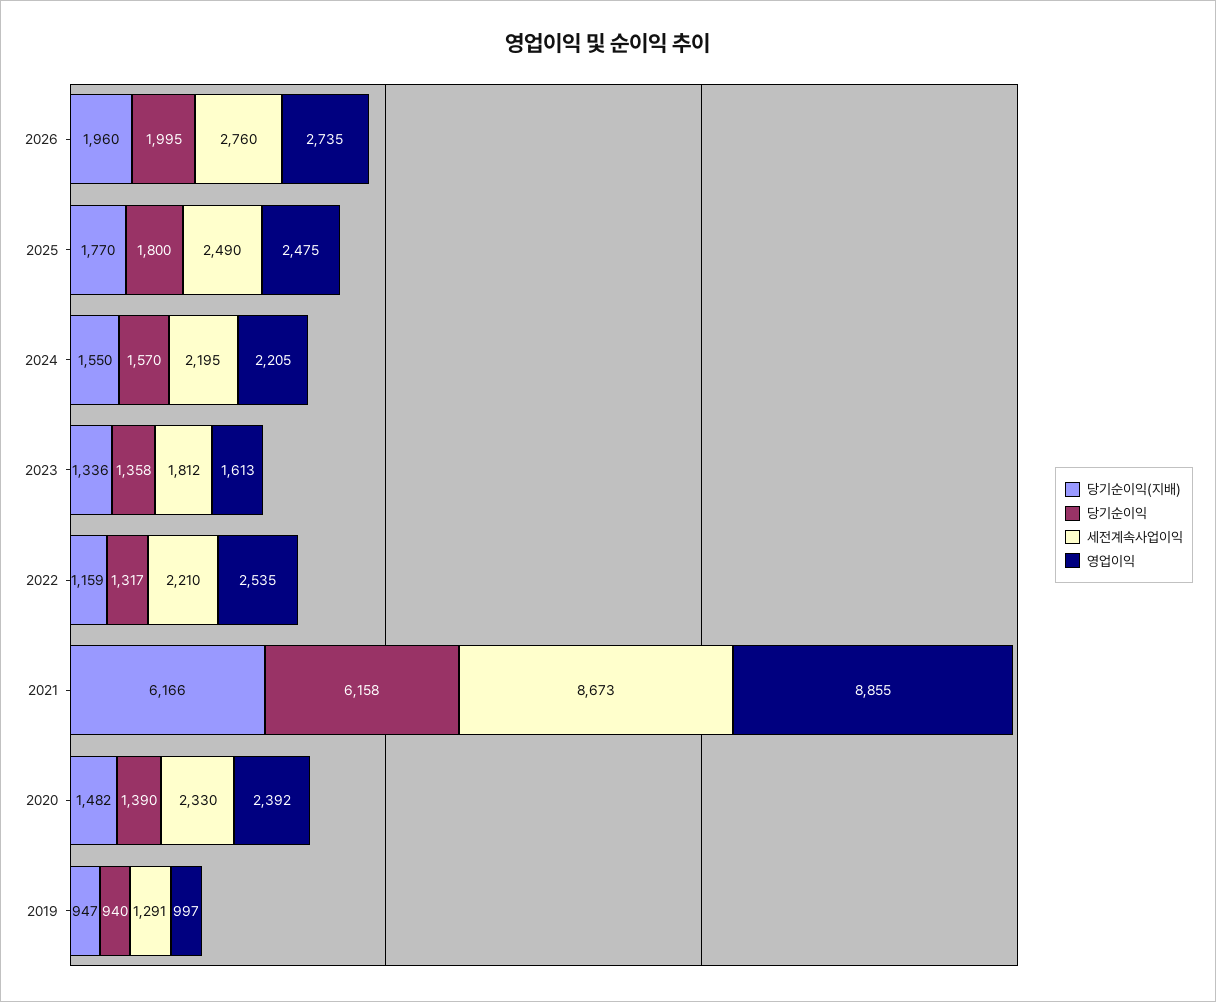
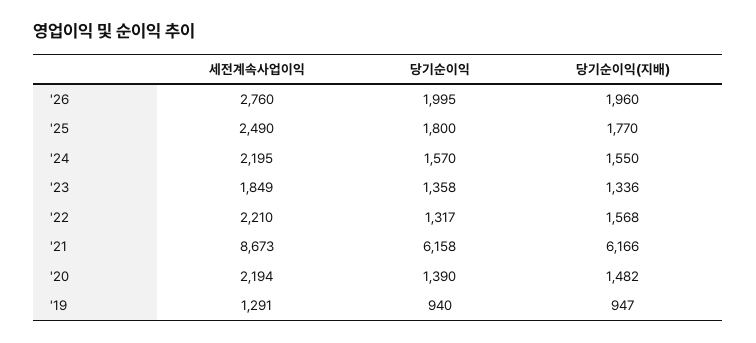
영업이익, 2026: 2735 -> none
영업이익, 2025: 2475 -> none
영업이익, 2024: 2205 -> none
세전계속사업이익, 2023: 1812 -> 1849
영업이익, 2023: 1613 -> none
당기순이익(지배), 2022: 1159 -> 1568
영업이익, 2022: 2535 -> none
영업이익, 2021: 8855 -> none
세전계속사업이익, 2020: 2330 -> 2194
영업이익, 2020: 2392 -> none
영업이익, 2019: 997 -> none

